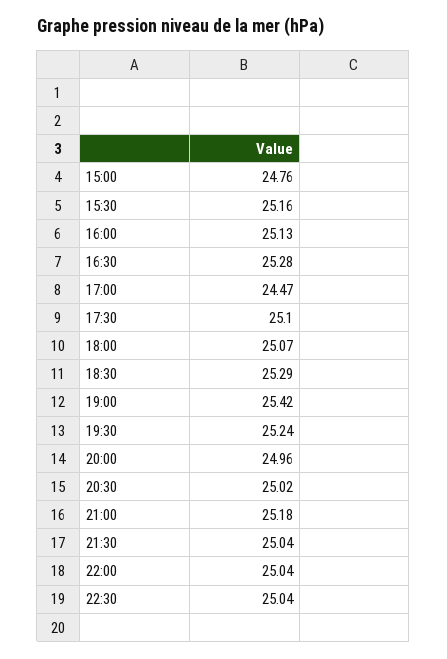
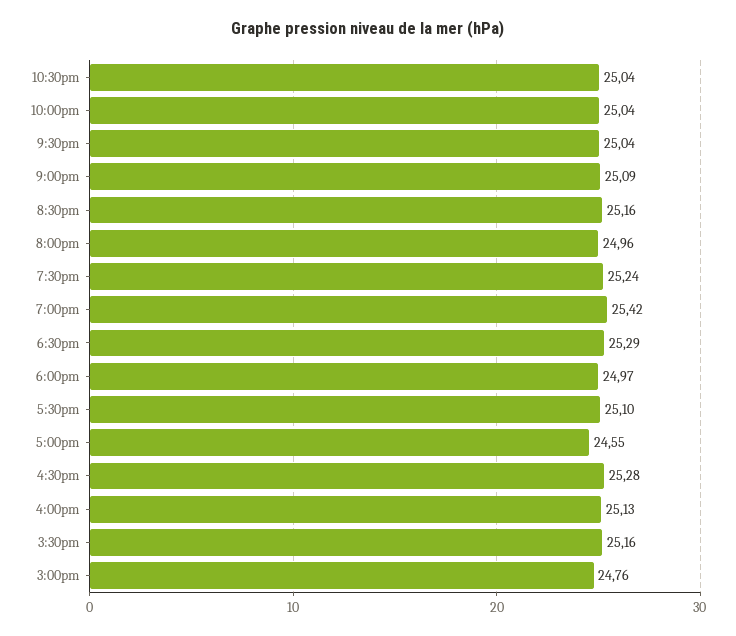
17:00: 24.47 -> 24.55
18:00: 25.07 -> 24.97
20:30: 25.02 -> 25.16
21:00: 25.18 -> 25.09

